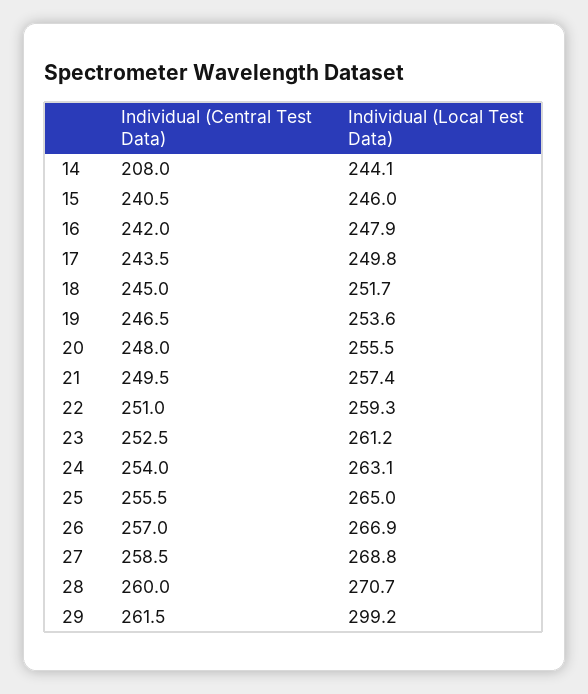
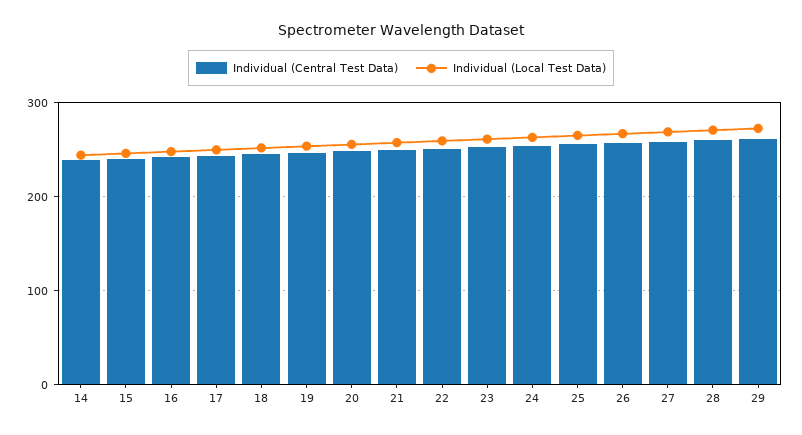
Individual (Central Test Data), 14: 208 -> 240
Individual (Local Test Data), 29: 299.2 -> 270

